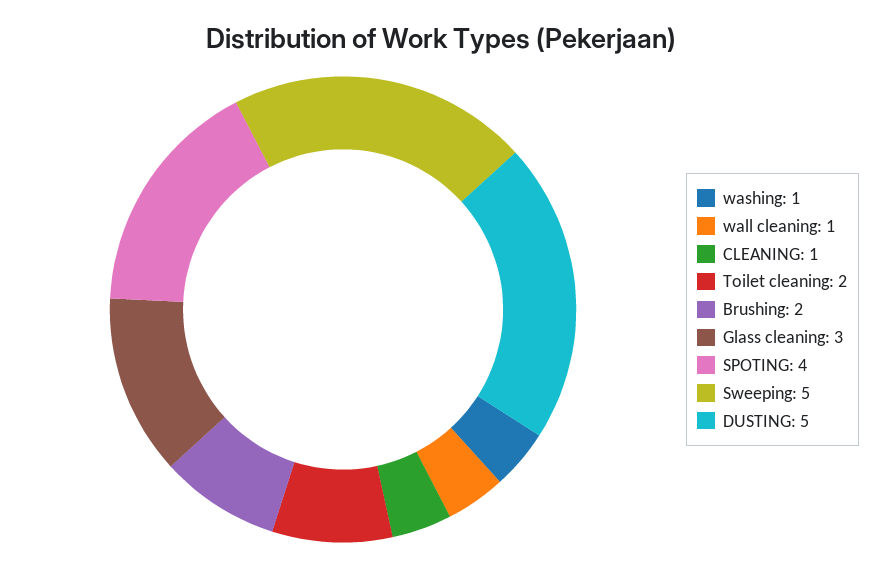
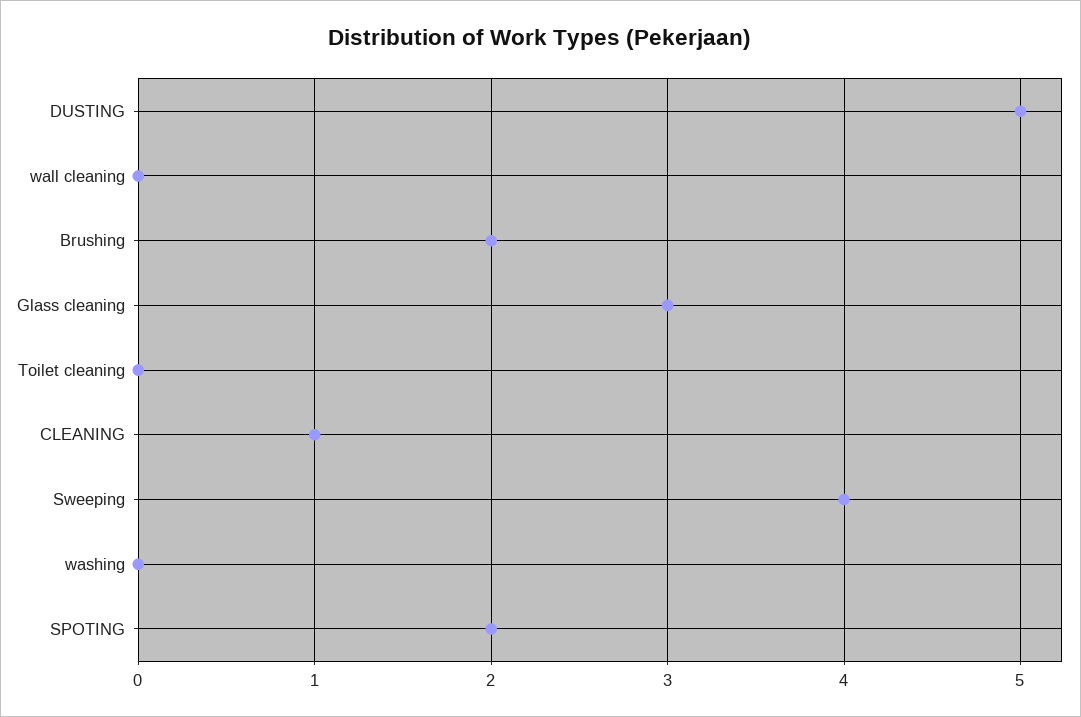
washing: 1 -> 0
wall cleaning: 1 -> 0
Toilet cleaning: 2 -> 0
SPOTING: 4 -> 2
Sweeping: 5 -> 4

